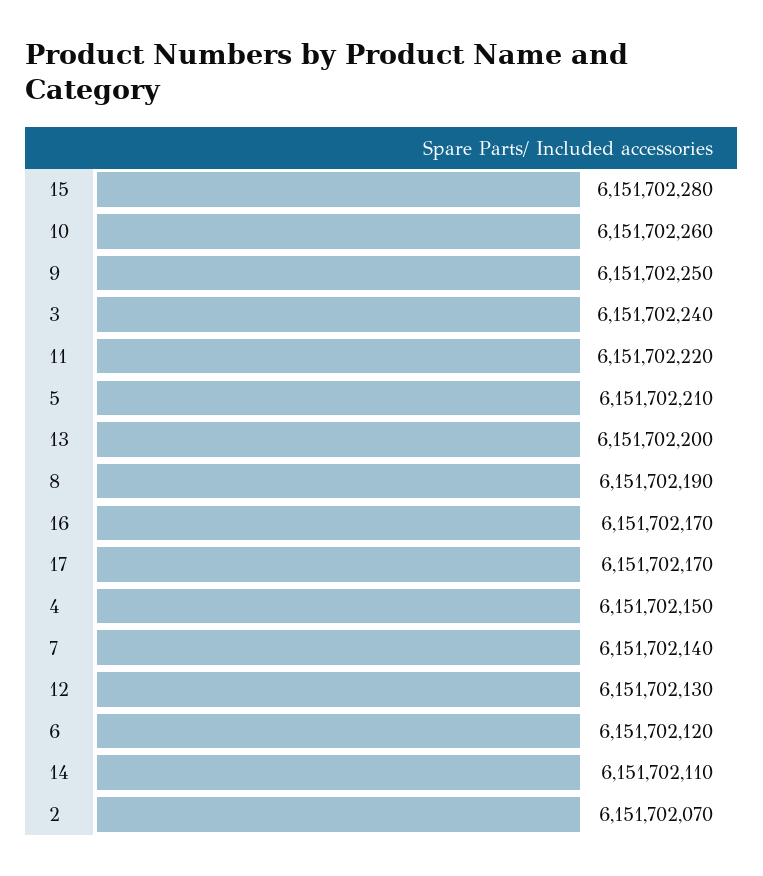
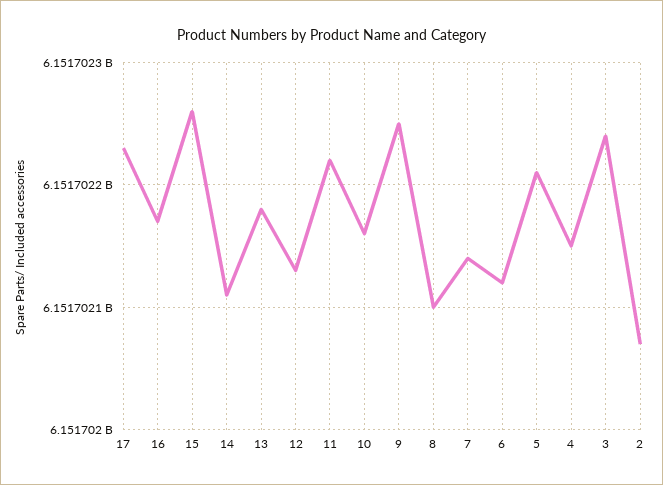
15: 6151702280 -> 6151702260
10: 6151702260 -> 6151702160
13: 6151702200 -> 6151702180
8: 6151702190 -> 6151702100
17: 6151702170 -> 6151702230

